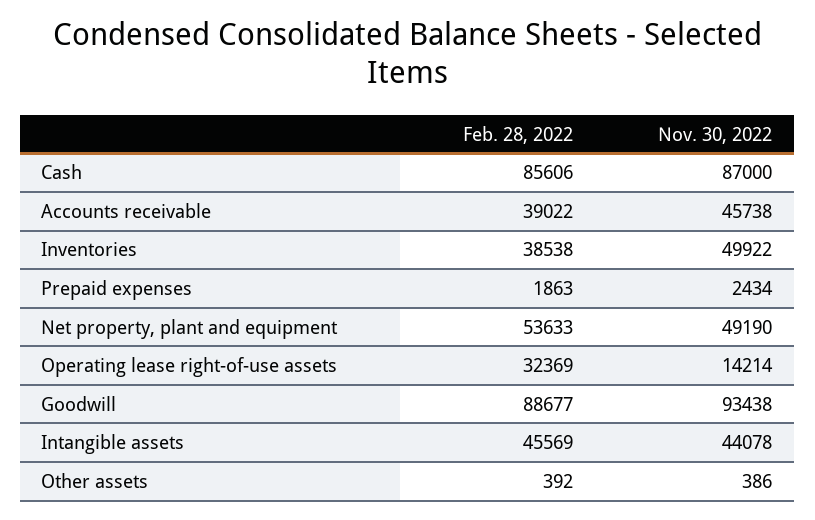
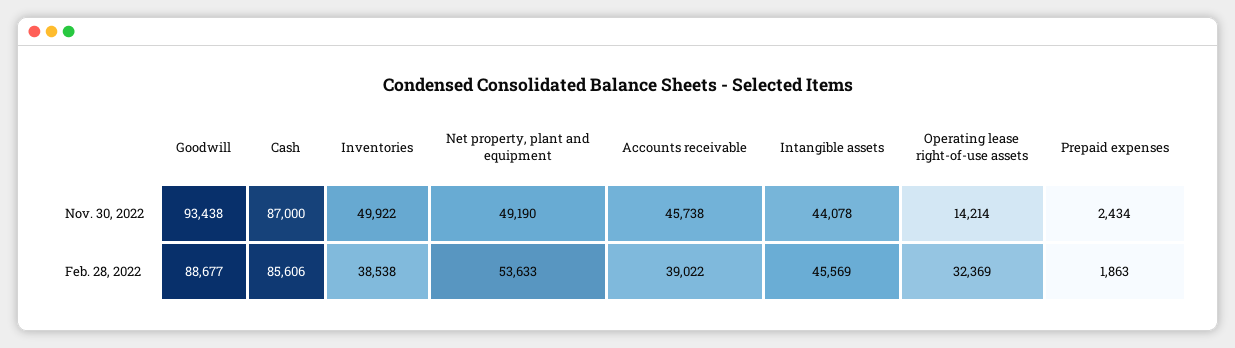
Feb. 28, 2022, Other assets: 392 -> none
Nov. 30, 2022, Other assets: 386 -> none

